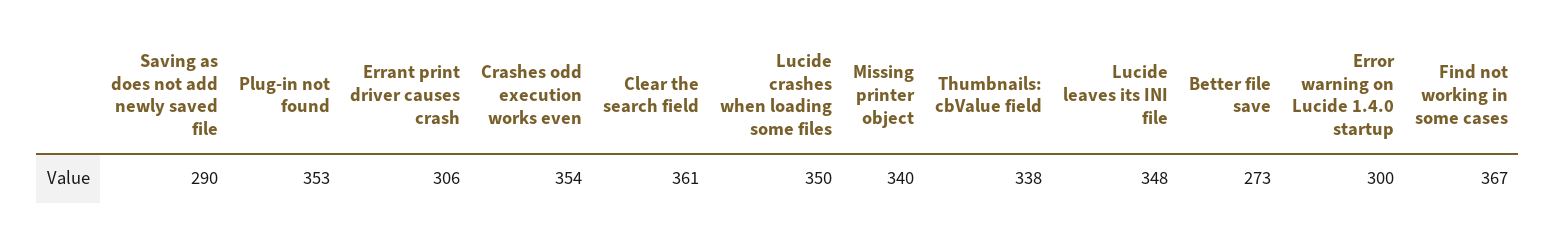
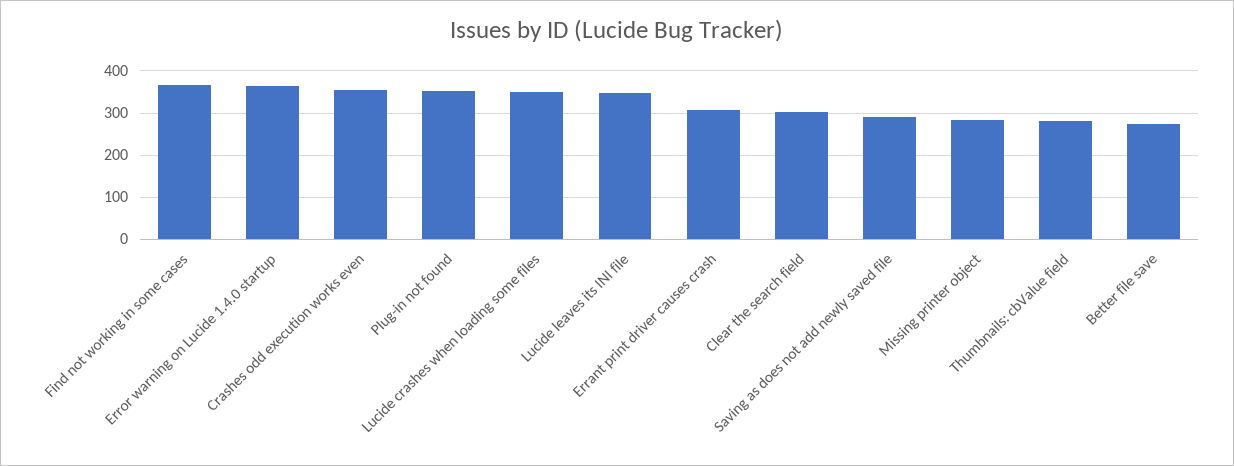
Clear the search field: 361 -> 300
Missing printer object: 340 -> 280
Thumbnails: cbValue field: 338 -> 280
Error warning on Lucide 1.4.0 startup: 300 -> 360

